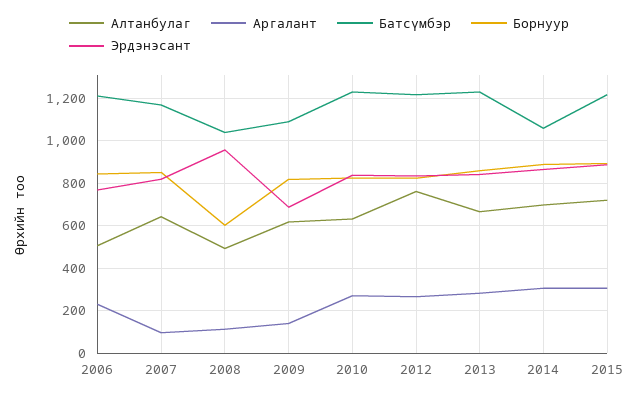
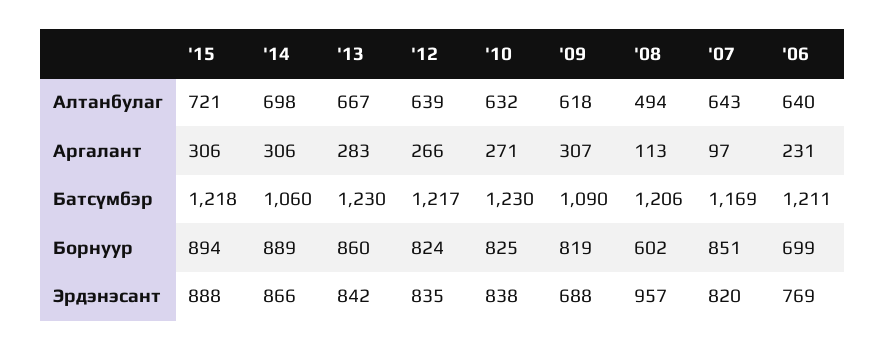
Алтанбулаг, 2006: 500 -> 640
Борнуур, 2006: 850 -> 699
Батсүмбэр, 2008: 1050 -> 1206
Аргалант, 2009: 150 -> 307
Алтанбулаг, 2012: 750 -> 639

